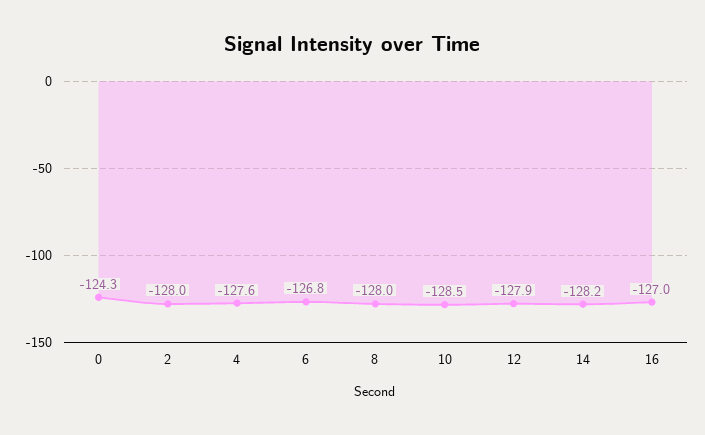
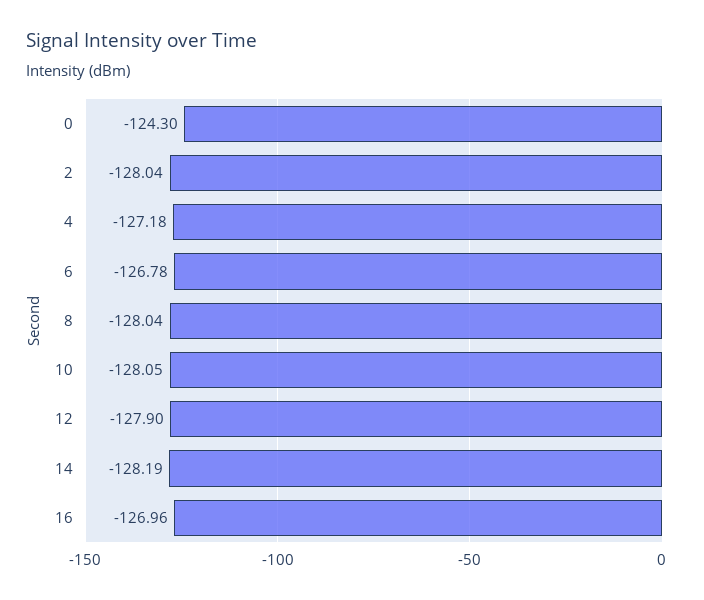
4: -127.6 -> -127.18
10: -128.5 -> -128.05

